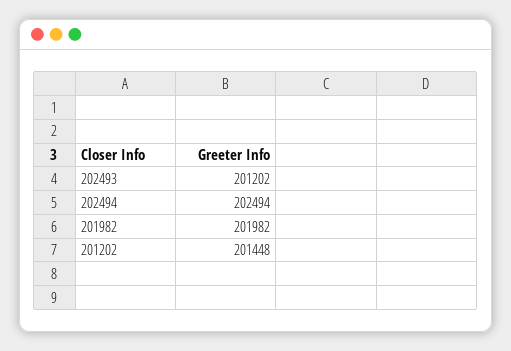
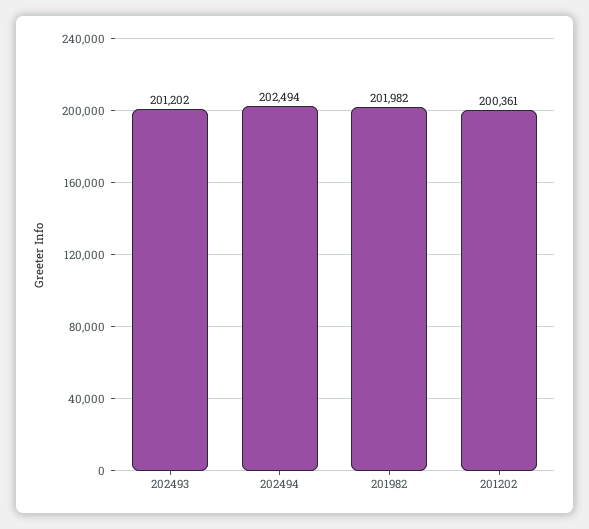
201202: 201448 -> 200361

